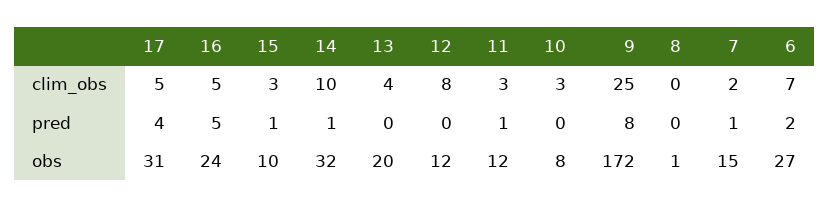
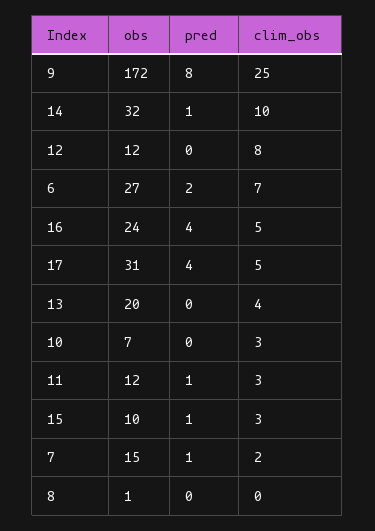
16, pred: 5 -> 4
10, obs: 8 -> 7

